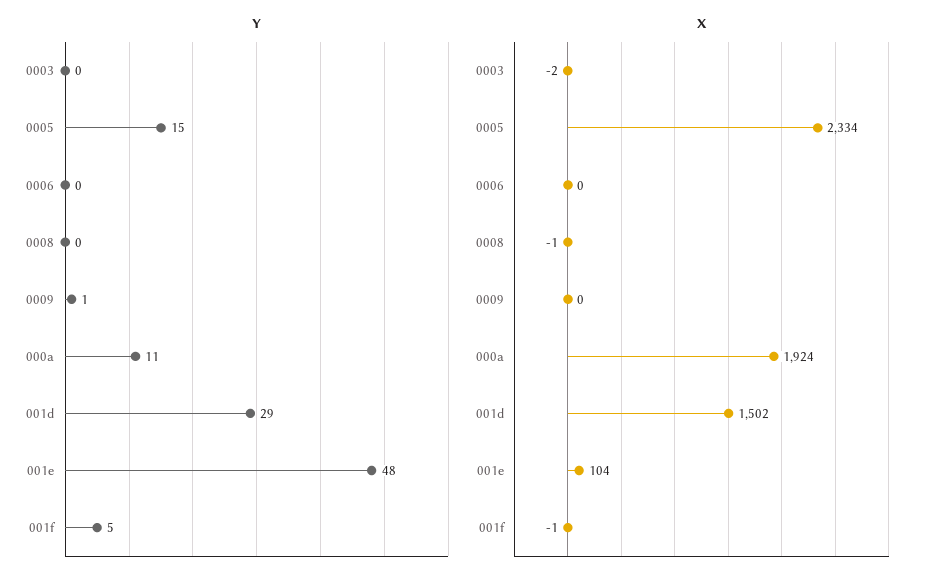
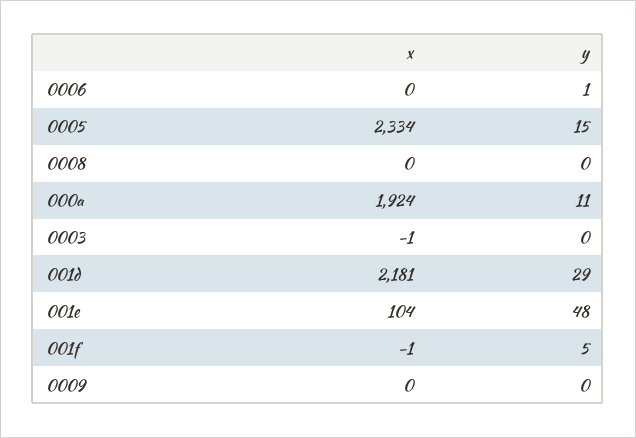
Y, 0006: 0 -> 1
Y, 0009: 1 -> 0
X, 0003: -2 -> -1
X, 0008: -1 -> 0
X, 001d: 1502 -> 2181

